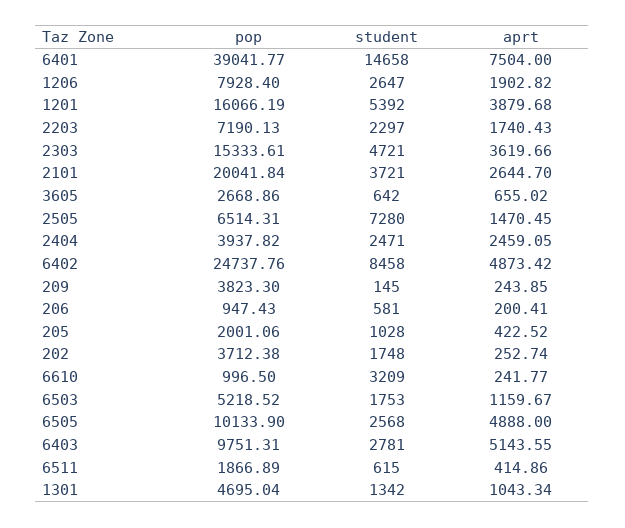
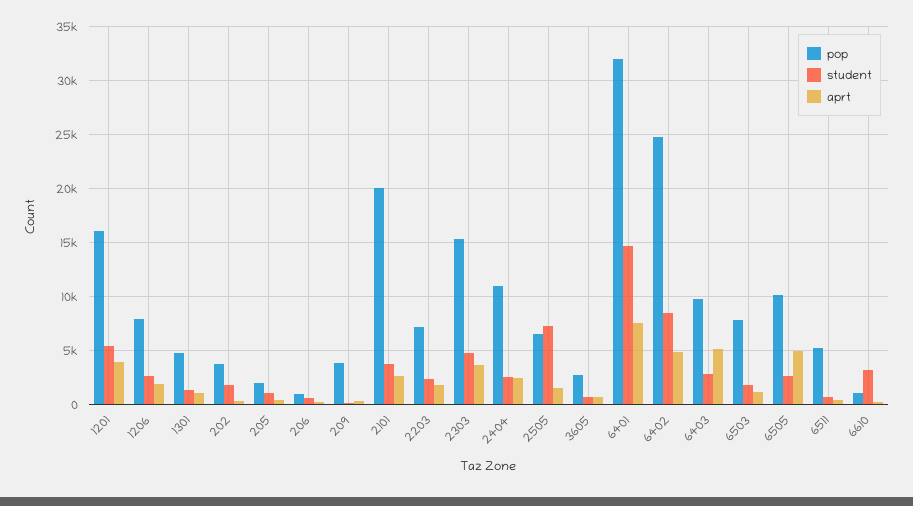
pop, 6401: 39041.77 -> 32000
pop, 2404: 3937.82 -> 11000
pop, 6503: 5218.52 -> 8000
pop, 6511: 1866.89 -> 5000

